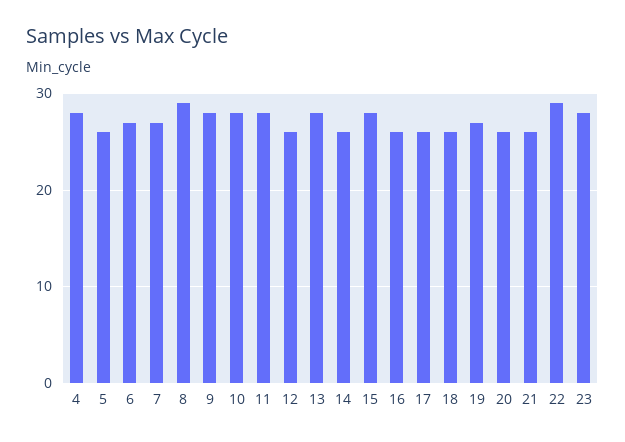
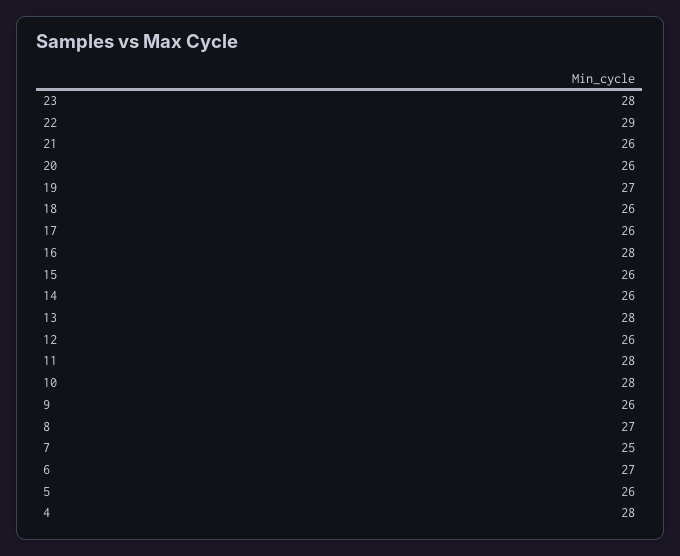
7: 27 -> 25
8: 29 -> 27
9: 28 -> 26
15: 28 -> 26
16: 26 -> 28

